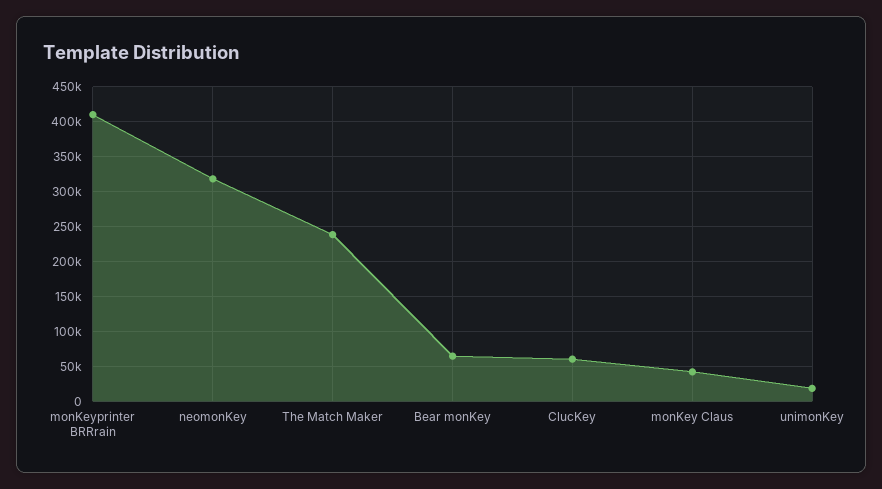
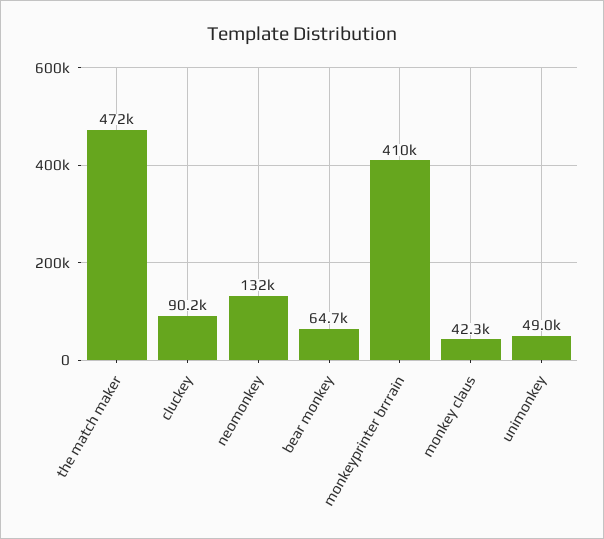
neomonKey: 320000 -> 132000
The Match Maker: 240000 -> 472000
ClucKey: 60000 -> 90200
unimonKey: 20000 -> 49000

